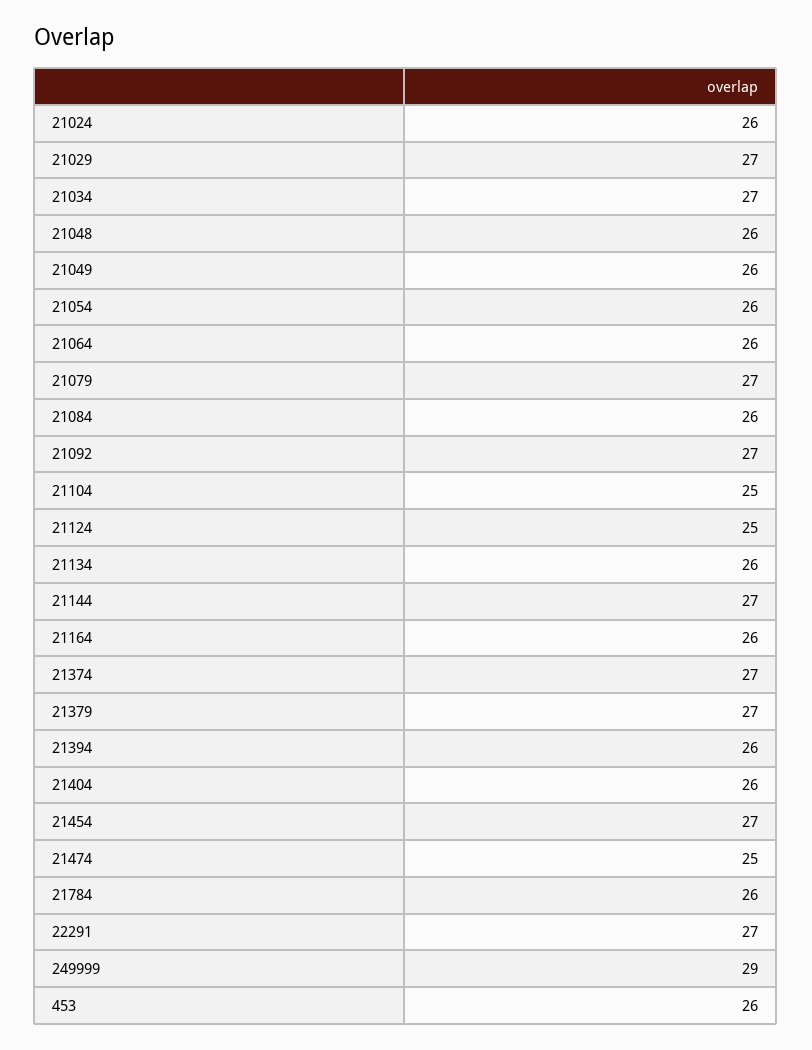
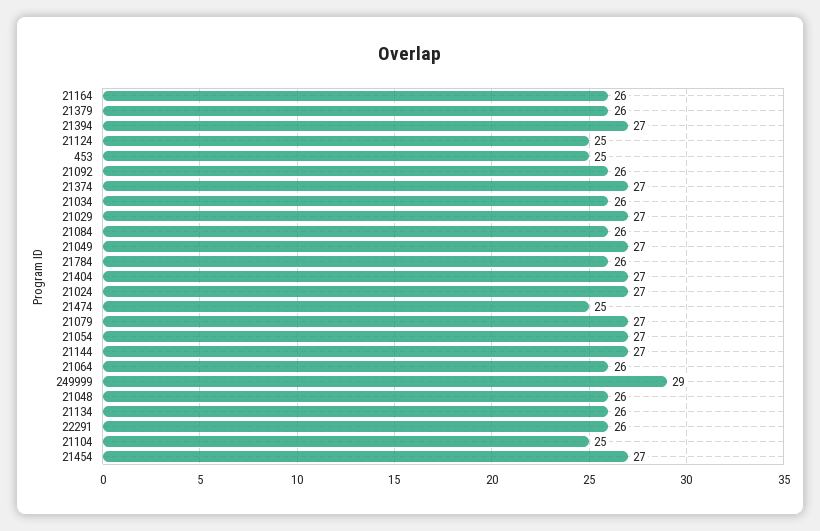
21024: 26 -> 27
21034: 27 -> 26
21049: 26 -> 27
21054: 26 -> 27
21092: 27 -> 26
21379: 27 -> 26
21394: 26 -> 27
21404: 26 -> 27
22291: 27 -> 26
453: 26 -> 25

